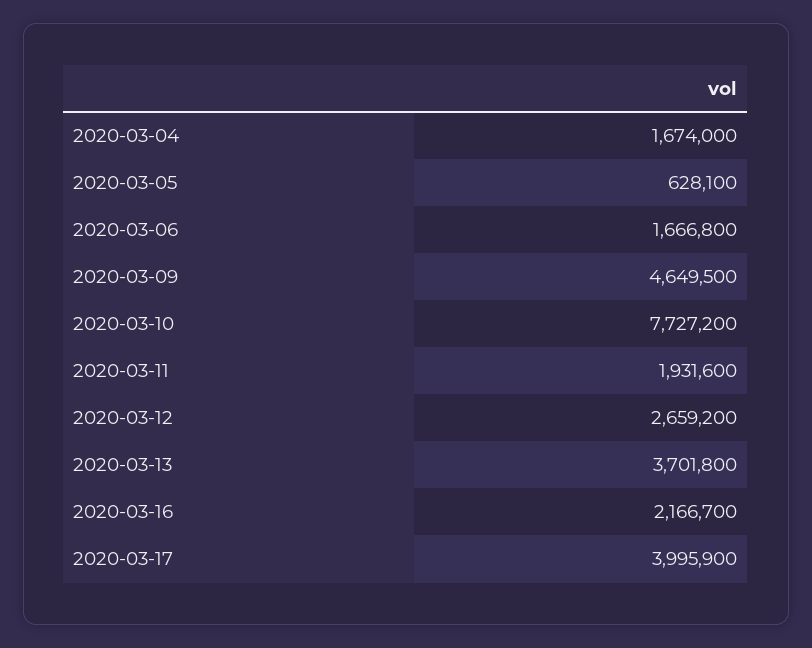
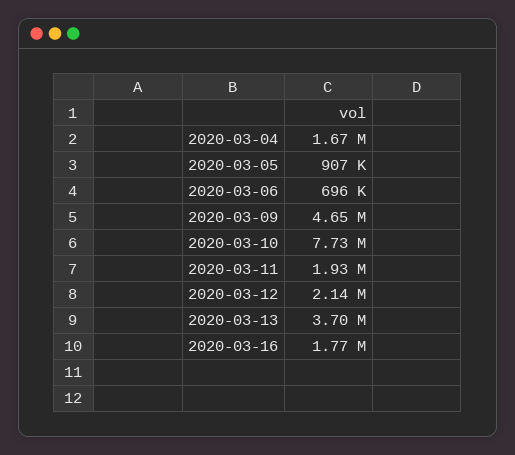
2020-03-05: 628100 -> 907000
2020-03-06: 1666800 -> 696000
2020-03-12: 2659200 -> 2140000
2020-03-16: 2166700 -> 1770000
2020-03-17: 3995900 -> none

